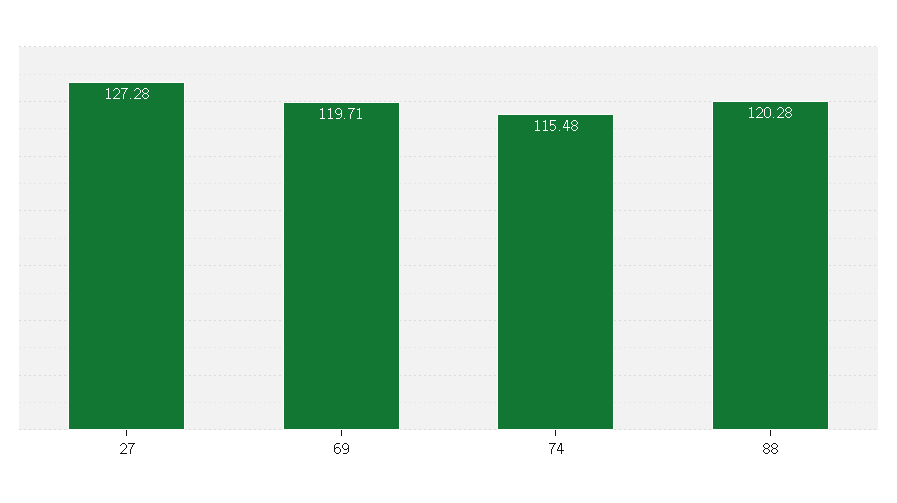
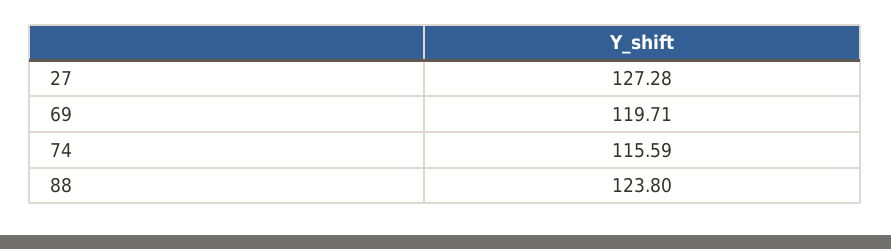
74: 115.48 -> 115.59
88: 120.28 -> 123.8

